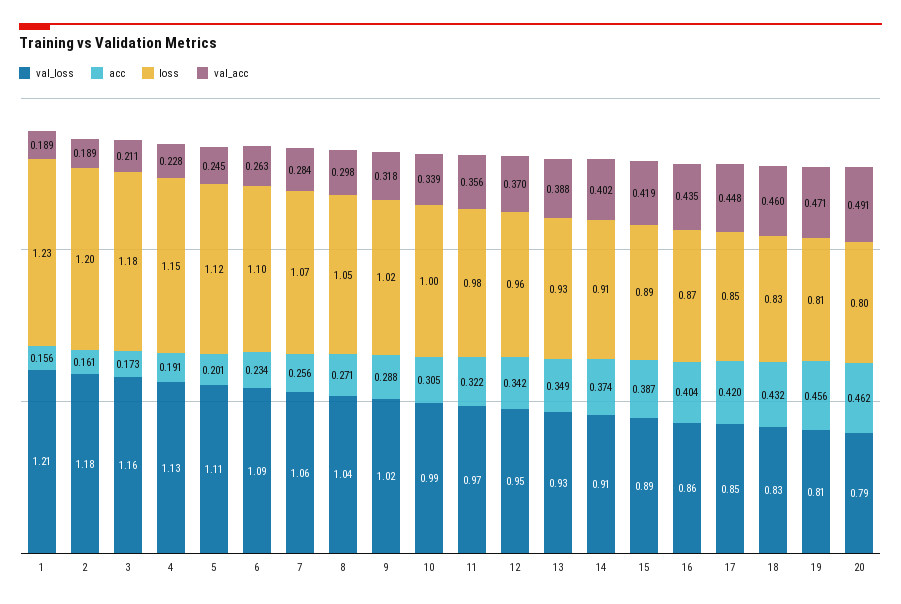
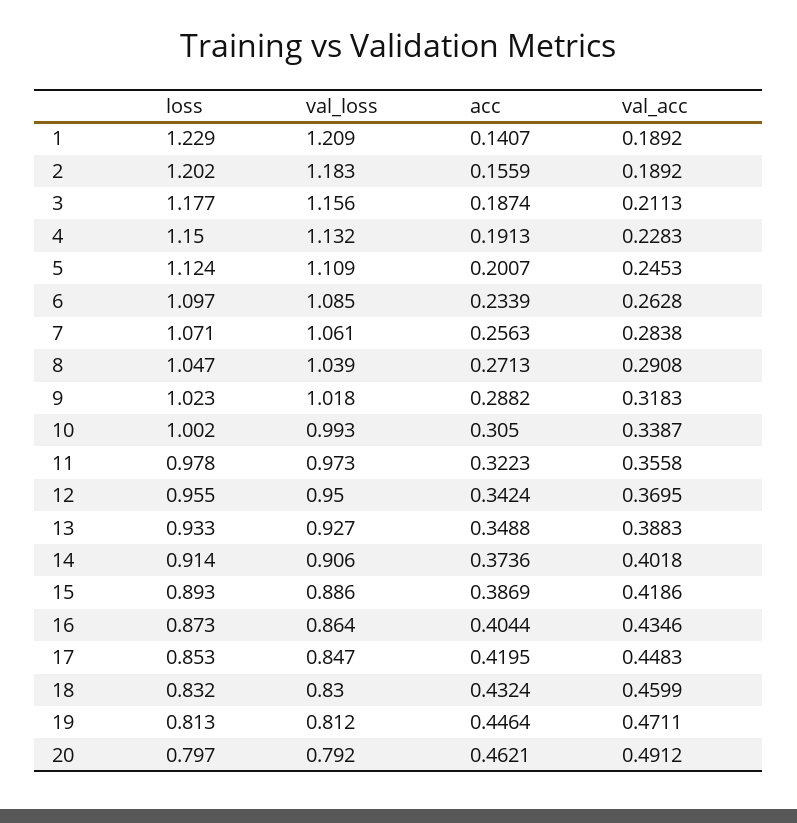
acc, 1: 0.156 -> 0.1407
acc, 2: 0.161 -> 0.1559
acc, 3: 0.173 -> 0.1874
val_acc, 8: 0.298 -> 0.2908
acc, 19: 0.456 -> 0.4464

